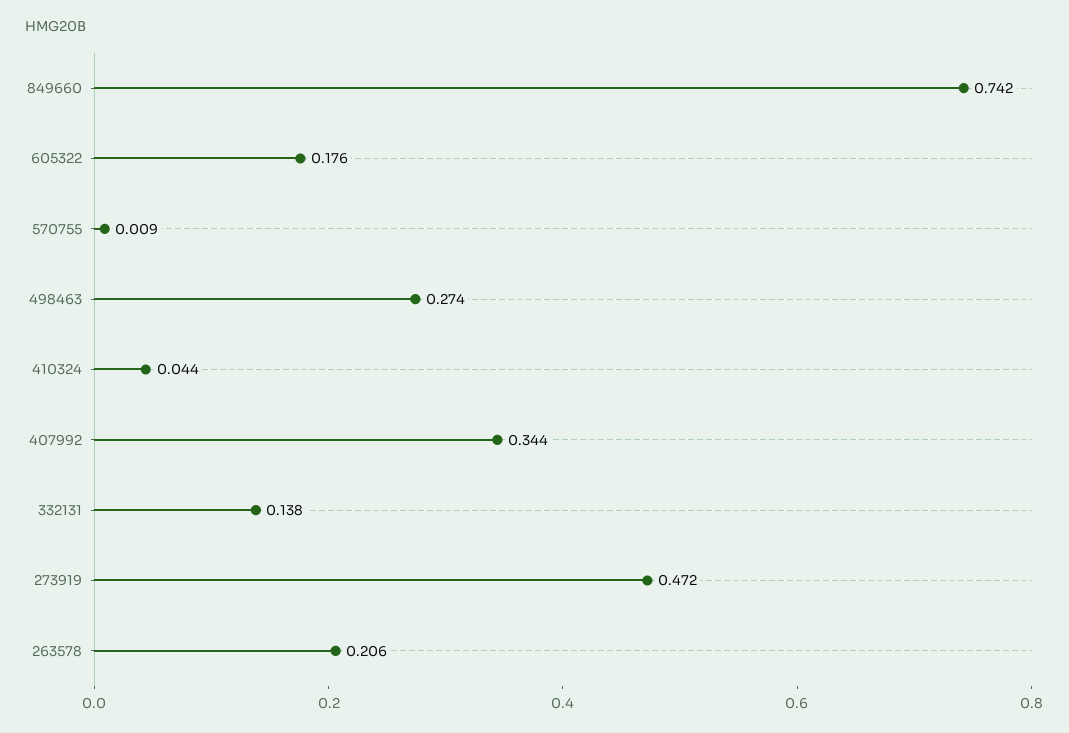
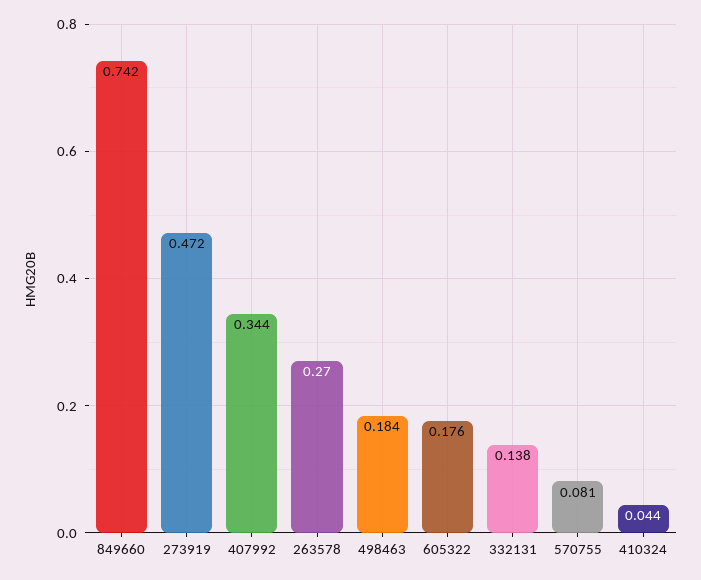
570755: 0.009 -> 0.081
498463: 0.274 -> 0.184
263578: 0.206 -> 0.27

